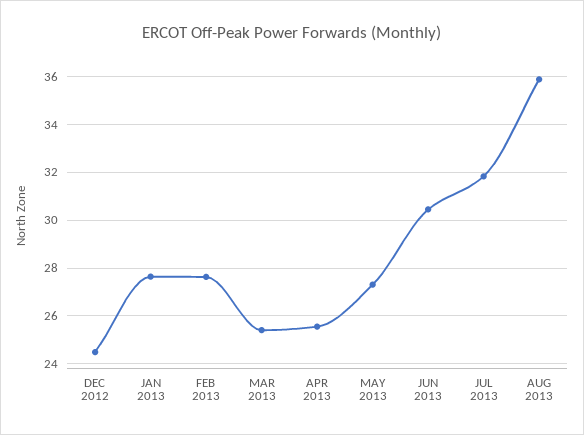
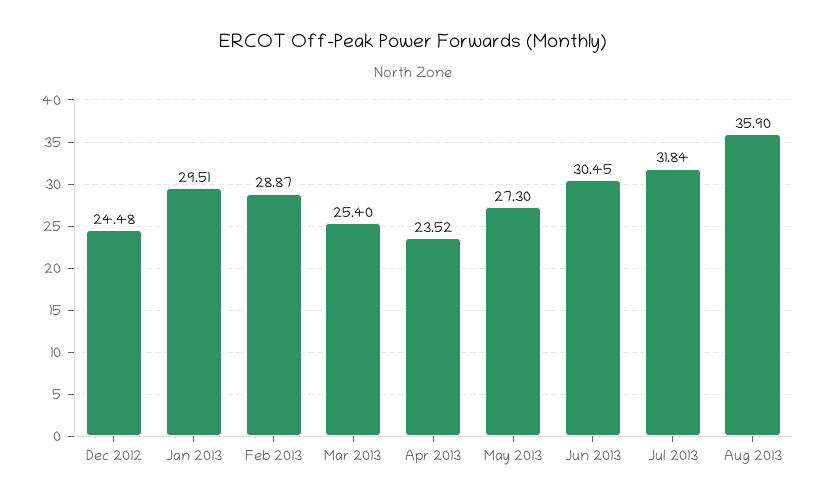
JAN 2013: 27.5 -> 29.51
FEB 2013: 27.5 -> 28.87
APR 2013: 25.5 -> 23.52

